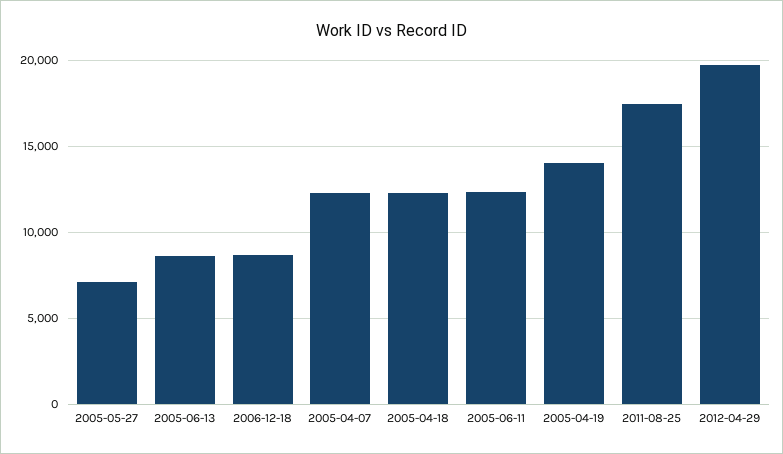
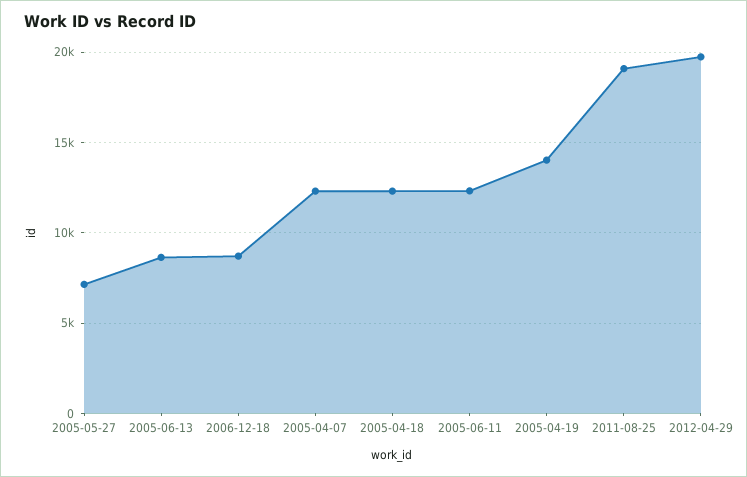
2011-08-25: 17500 -> 19000

